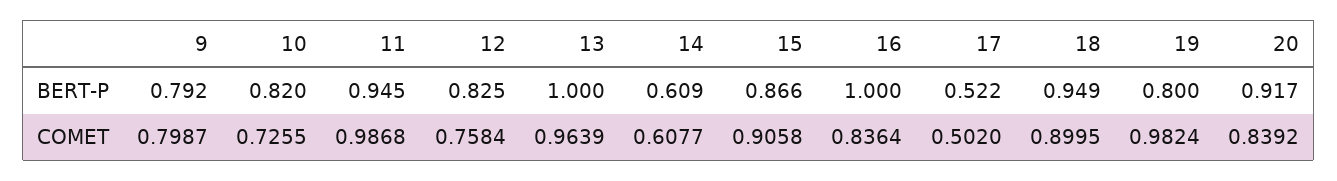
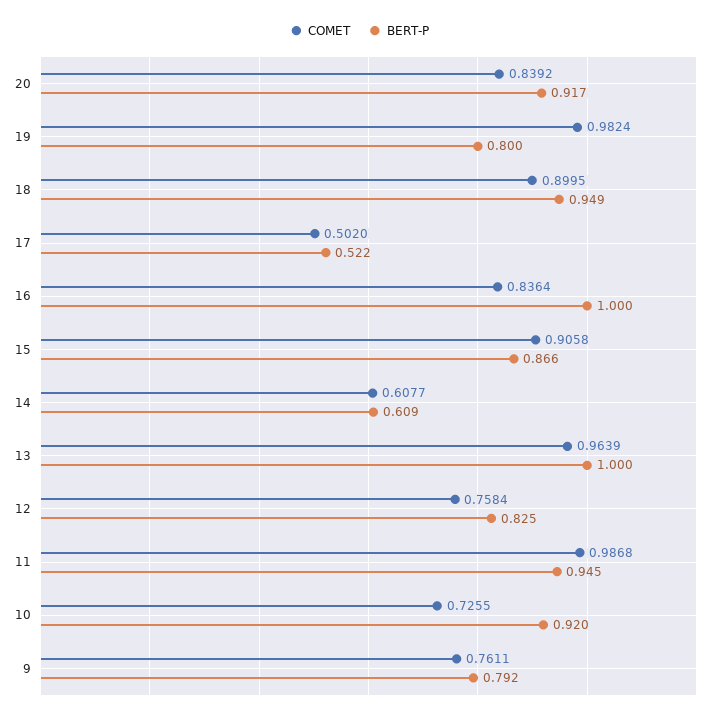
BERT-P, 10: 0.82 -> 0.92
COMET, 9: 0.7987 -> 0.7611

